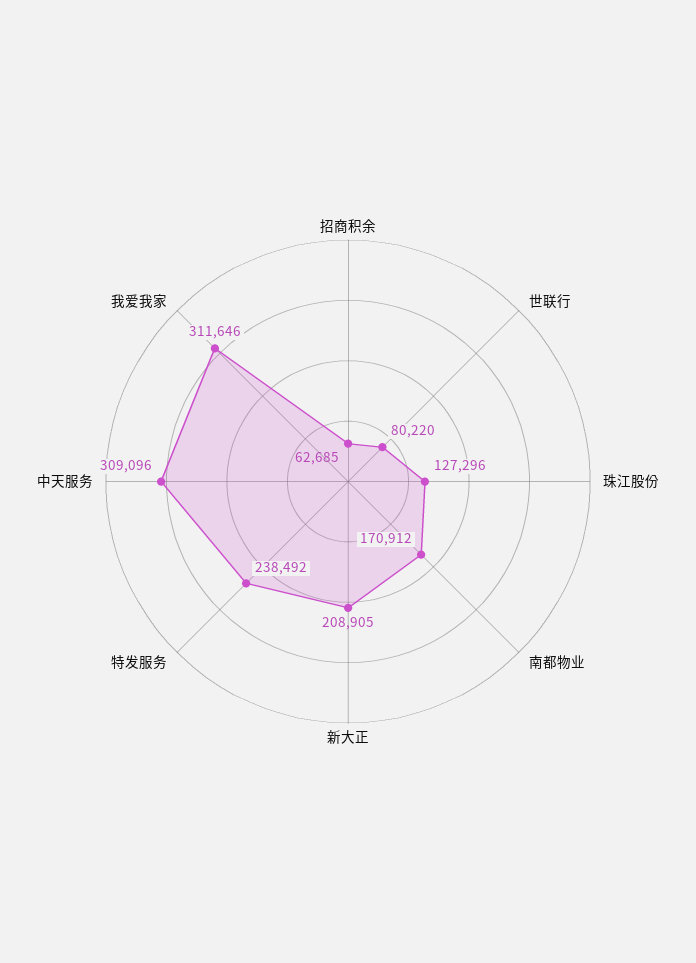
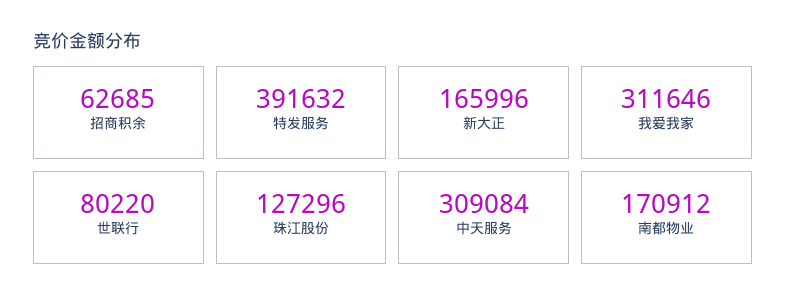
新大正: 208905 -> 165996
特发服务: 238492 -> 391632
中天服务: 309096 -> 309084

